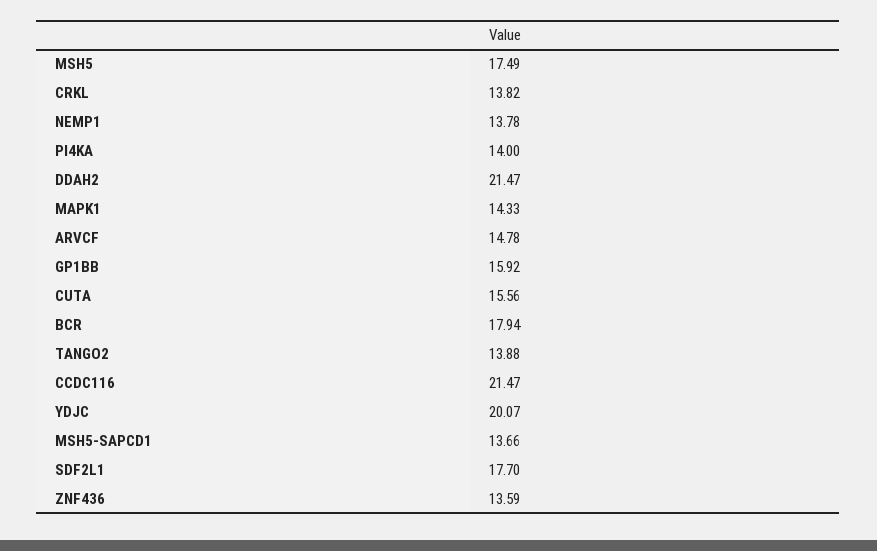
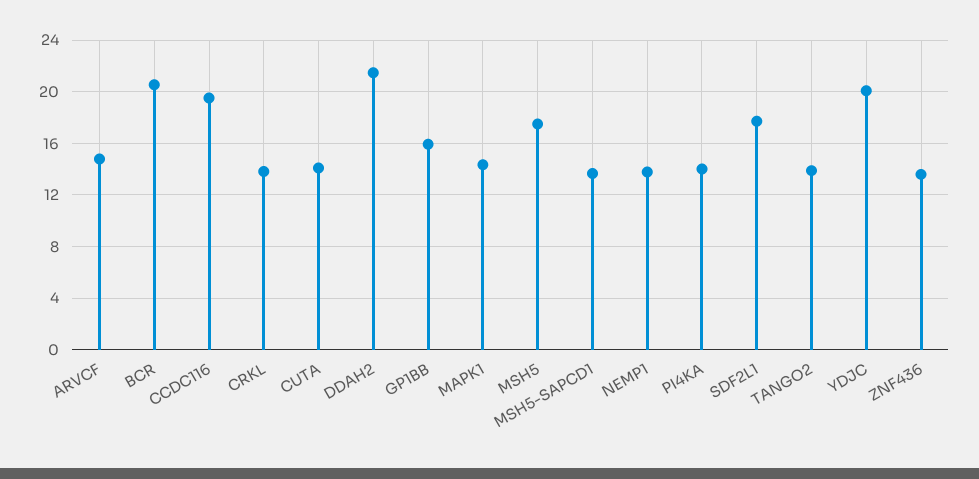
CUTA: 15.56 -> 14
BCR: 17.94 -> 20.5
CCDC116: 21.47 -> 19.5

